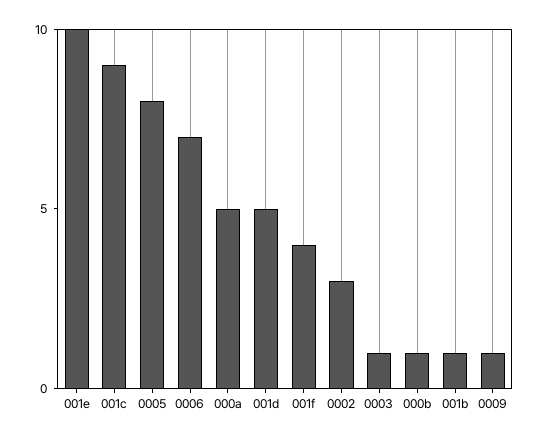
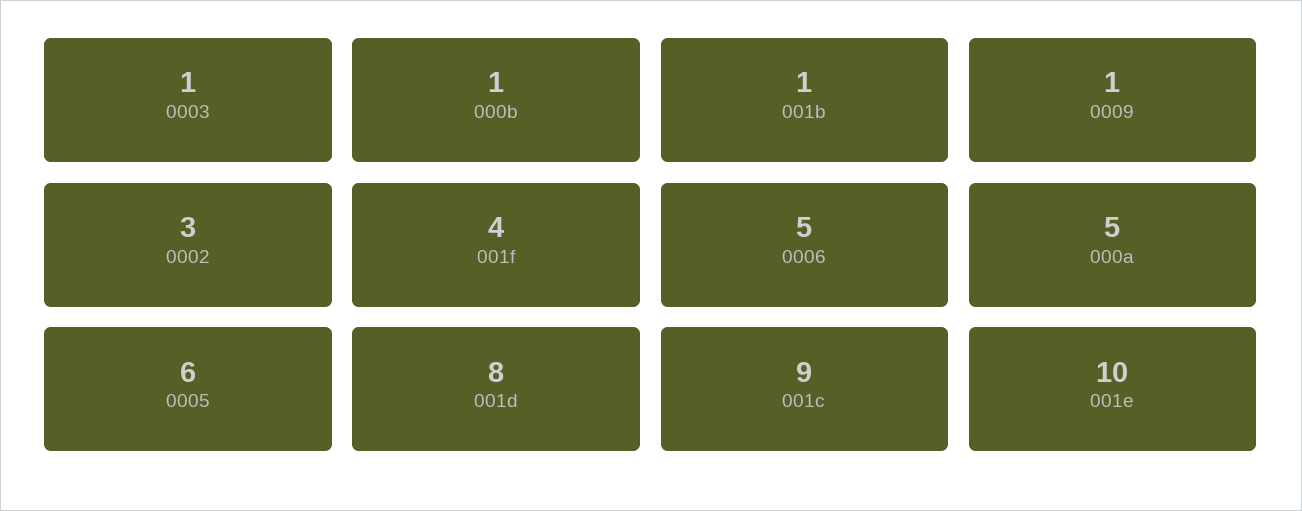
0005: 8 -> 6
0006: 7 -> 5
001d: 5 -> 8

